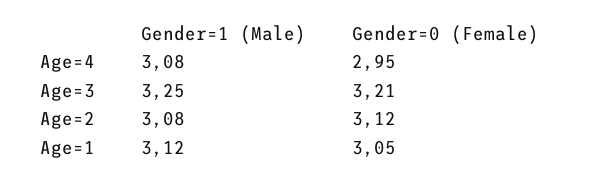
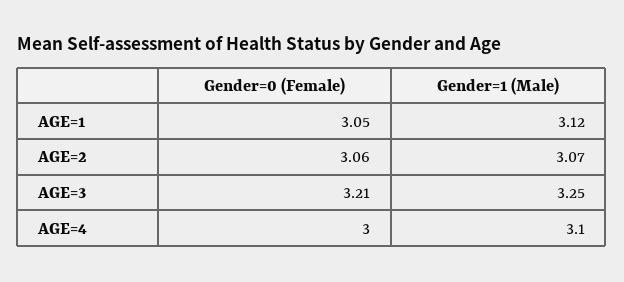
Gender=1 (Male), Age=4: 3.08 -> 3.1
Gender=0 (Female), Age=4: 2.95 -> 3
Gender=1 (Male), Age=2: 3.08 -> 3.07
Gender=0 (Female), Age=2: 3.12 -> 3.06

